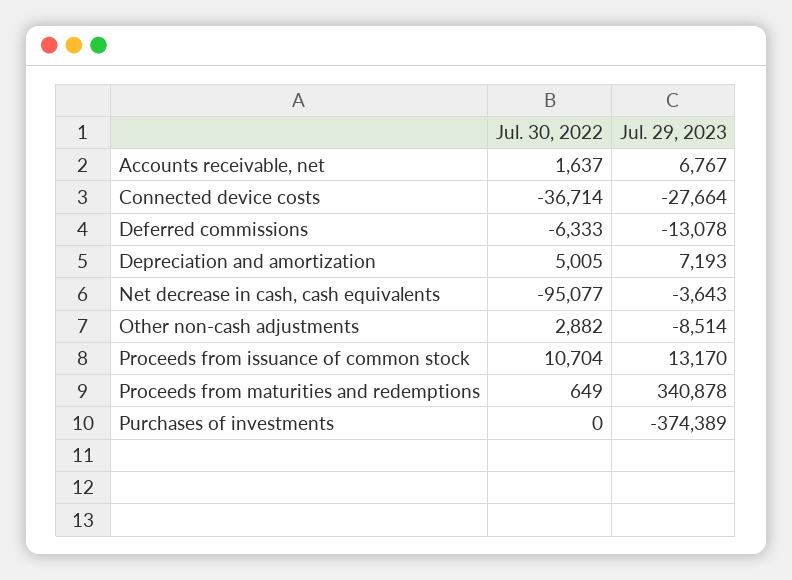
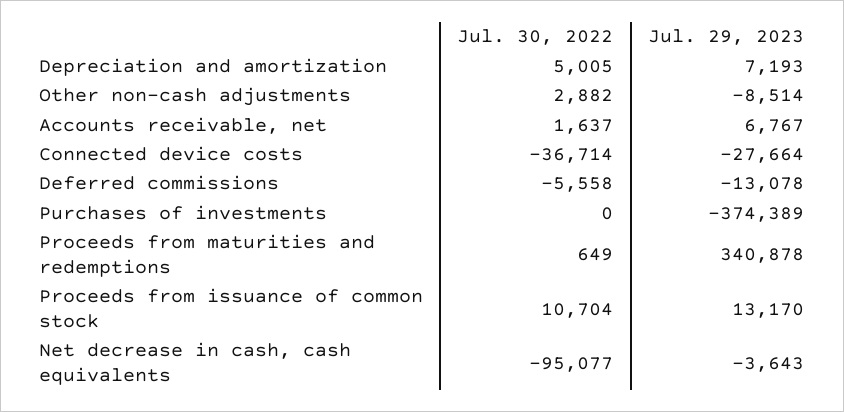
Jul. 30, 2022, Deferred commissions: -6333 -> -5558

